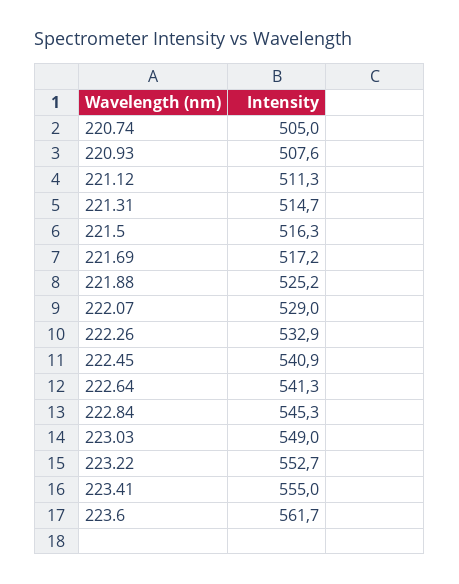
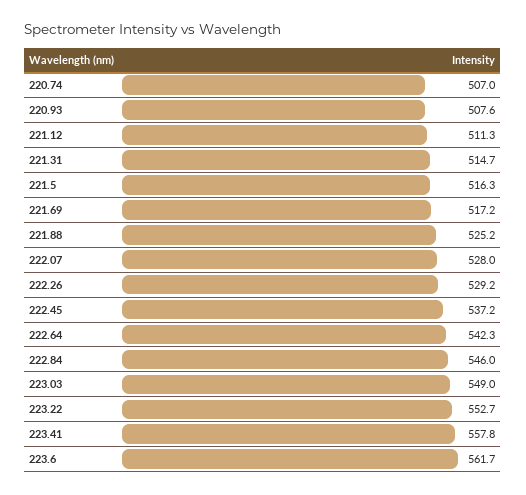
220.74: 505 -> 507
222.07: 529 -> 528
222.26: 532.9 -> 529.2
222.45: 540.9 -> 537.2
222.64: 541.3 -> 542.3
222.84: 545.3 -> 546
223.41: 555 -> 557.8

